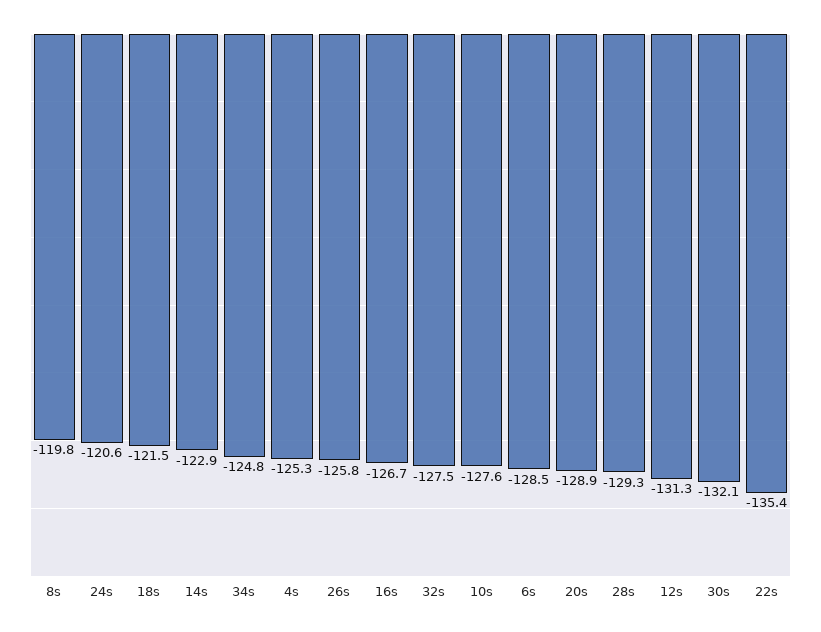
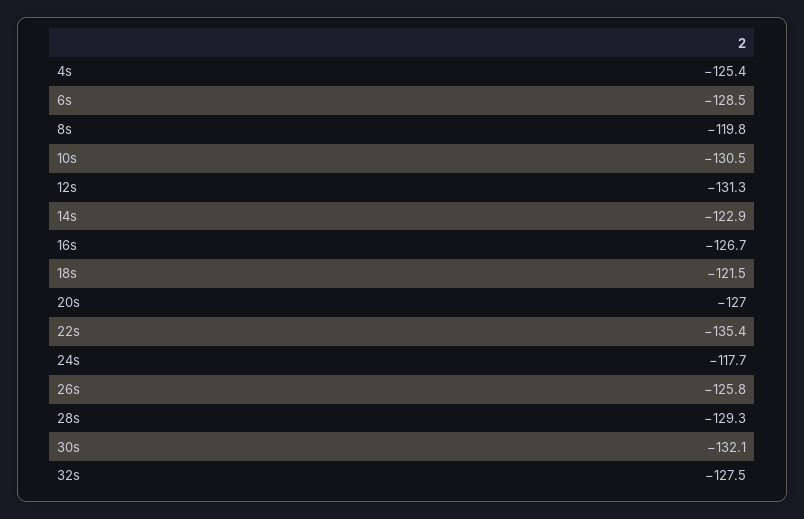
24s: -120.6 -> -117.7
34s: -124.8 -> none
4s: -125.3 -> -125.4
10s: -127.6 -> -130.5
20s: -128.9 -> -127

